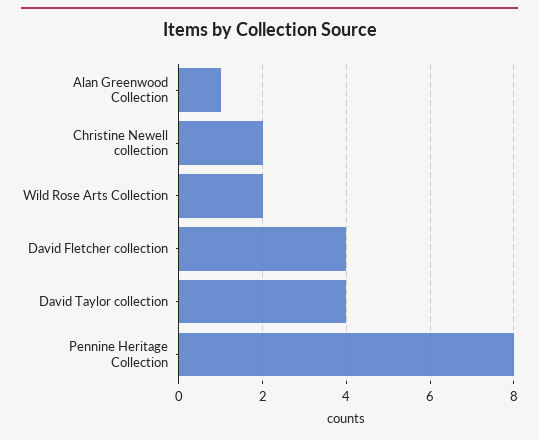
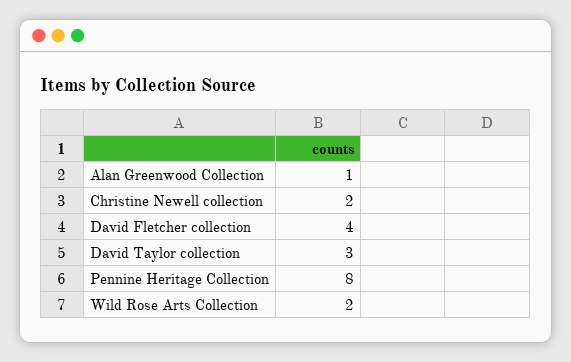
David Taylor collection: 4 -> 3

